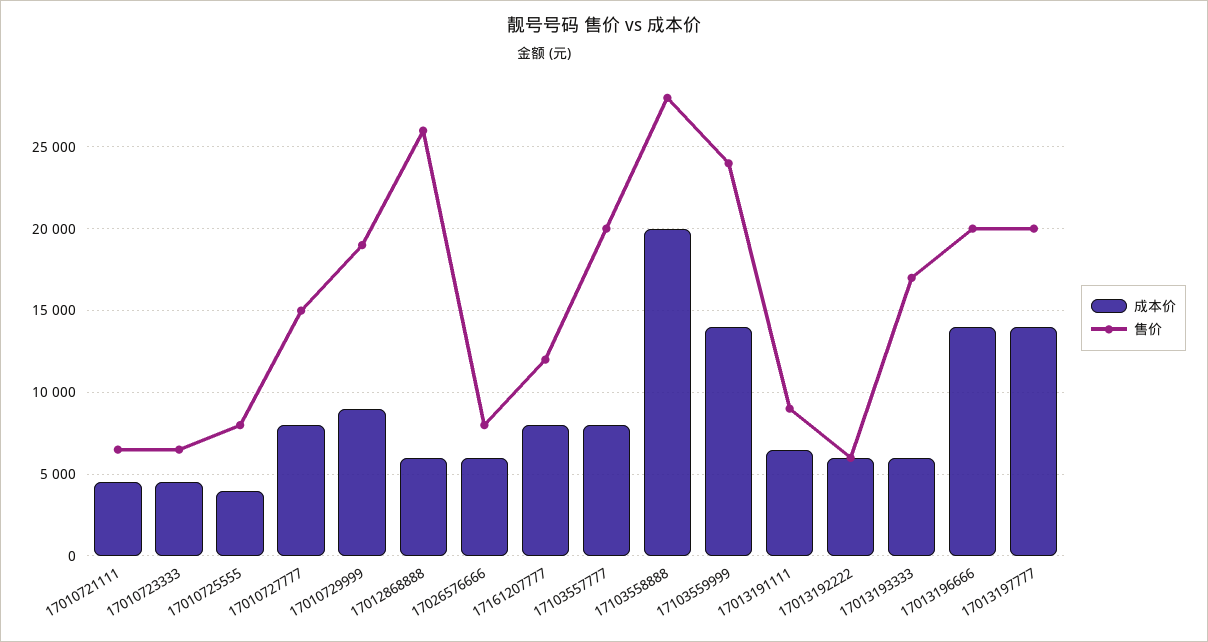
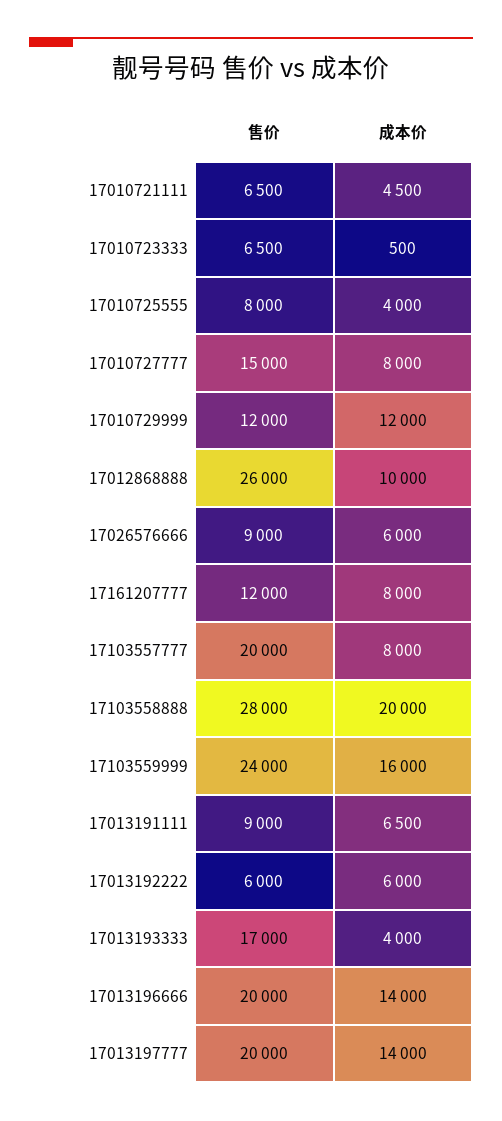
成本价, 17010723333: 4500 -> 500
成本价, 17010729999: 9000 -> 12000
售价, 17010729999: 19000 -> 12000
成本价, 17012868888: 6000 -> 10000
售价, 17026576666: 8000 -> 9000
成本价, 17103559999: 14000 -> 16000
成本价, 17013193333: 6000 -> 4000

